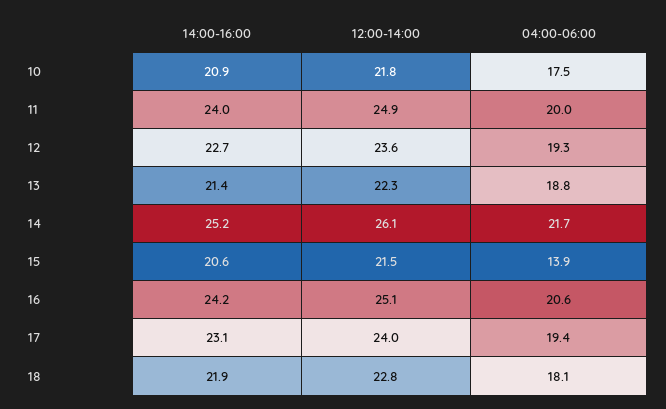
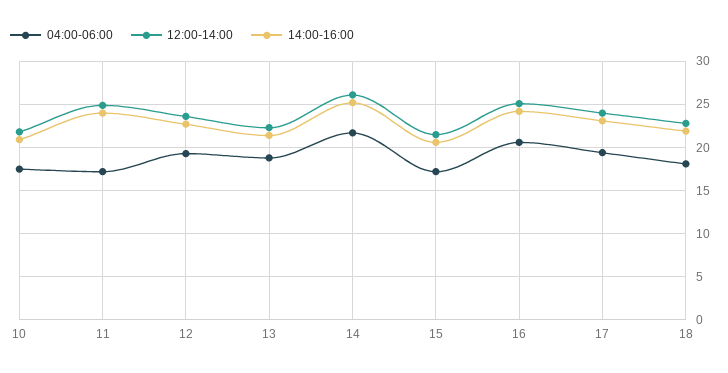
04:00-06:00, 11: 20 -> 17
04:00-06:00, 15: 13.9 -> 17

